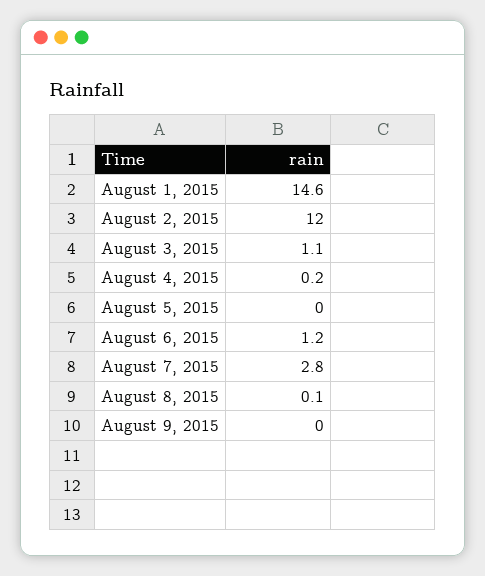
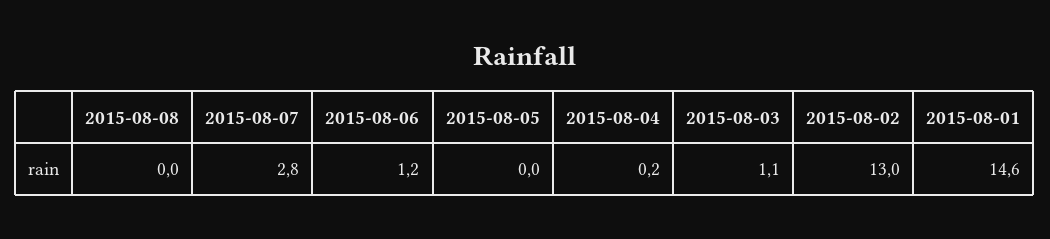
August 2, 2015: 12 -> 13
August 8, 2015: 0.1 -> 0
August 9, 2015: 0 -> none

